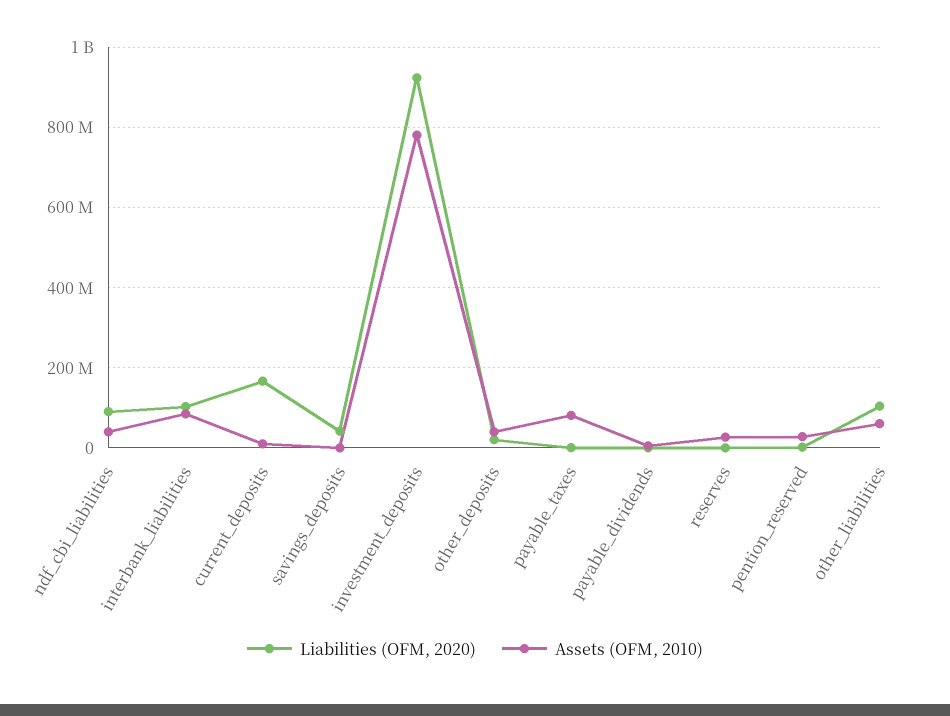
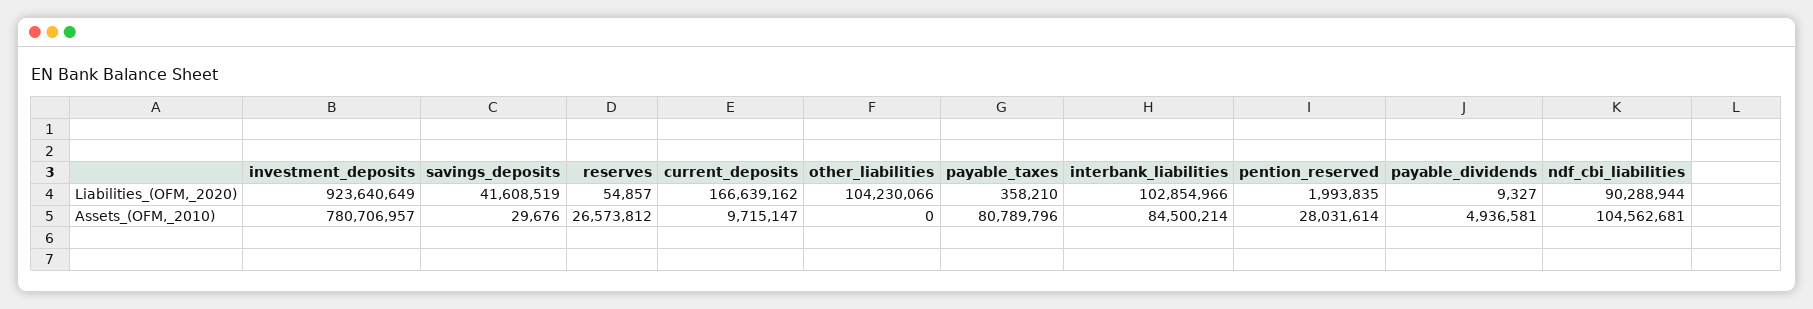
Assets (OFM, 2010), ndf_cbi_liabilities: 40000000 -> 104562681
Liabilities (OFM, 2020), other_deposits: 20000000 -> none
Assets (OFM, 2010), other_deposits: 40000000 -> none
Assets (OFM, 2010), other_liabilities: 60000000 -> 0

